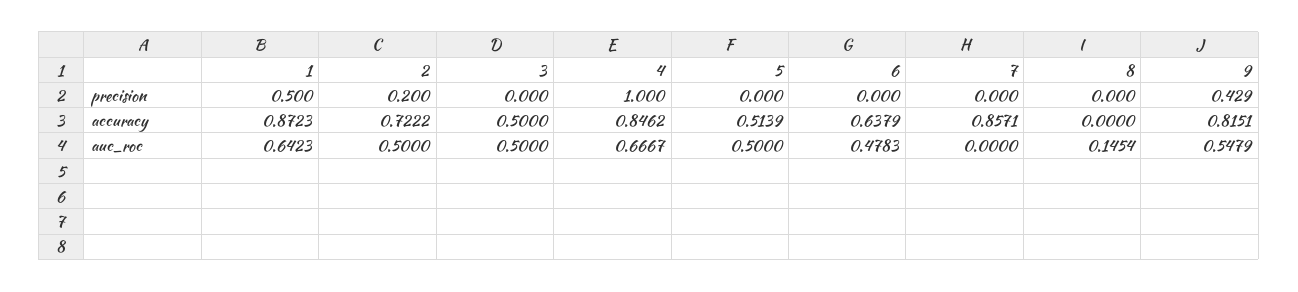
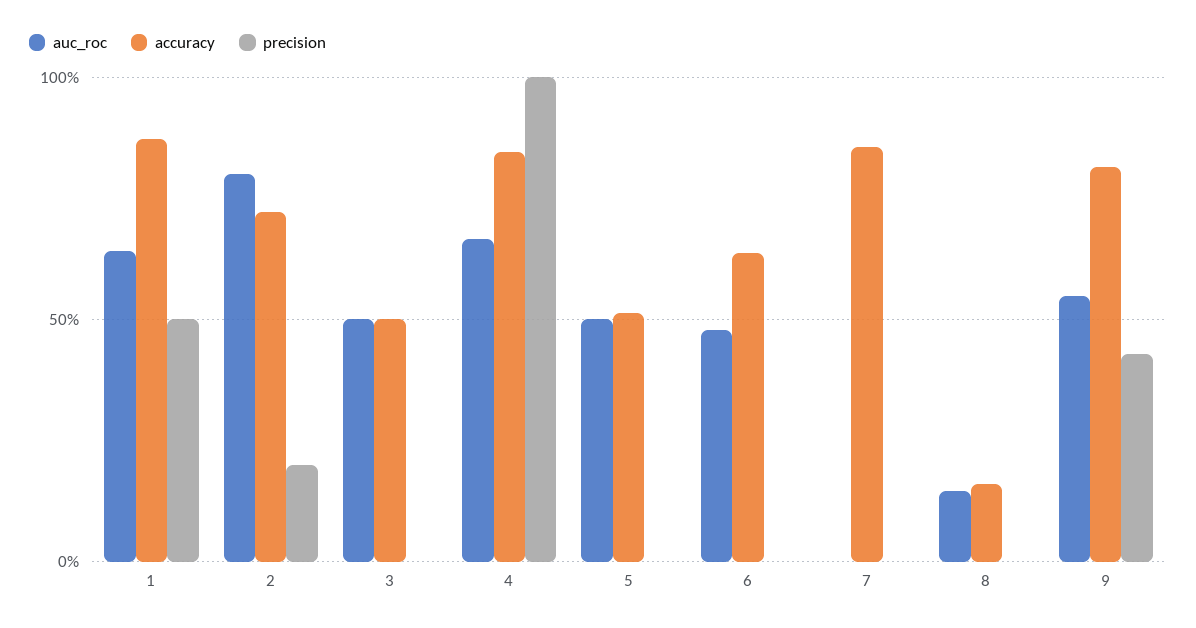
accuracy, 8: 0 -> 0.15
auc_roc, 2: 0.5 -> 0.8

